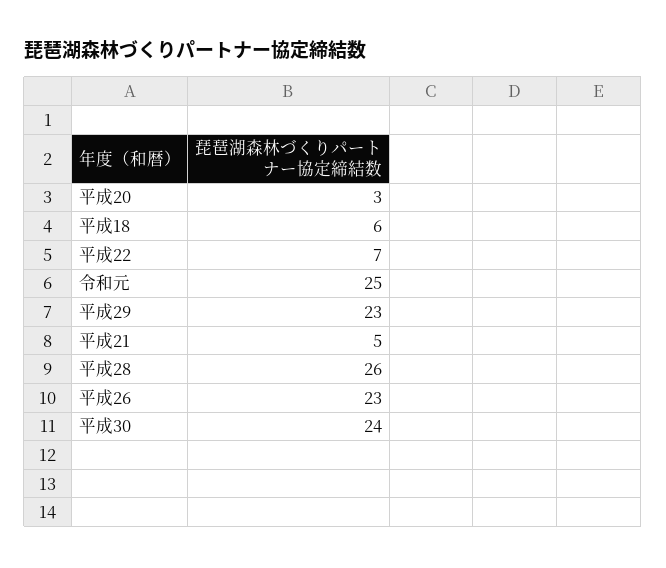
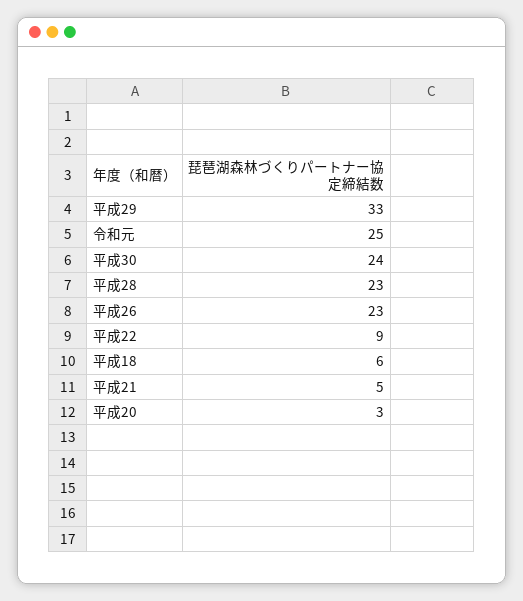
平成22: 7 -> 9
平成29: 23 -> 33
平成28: 26 -> 23

